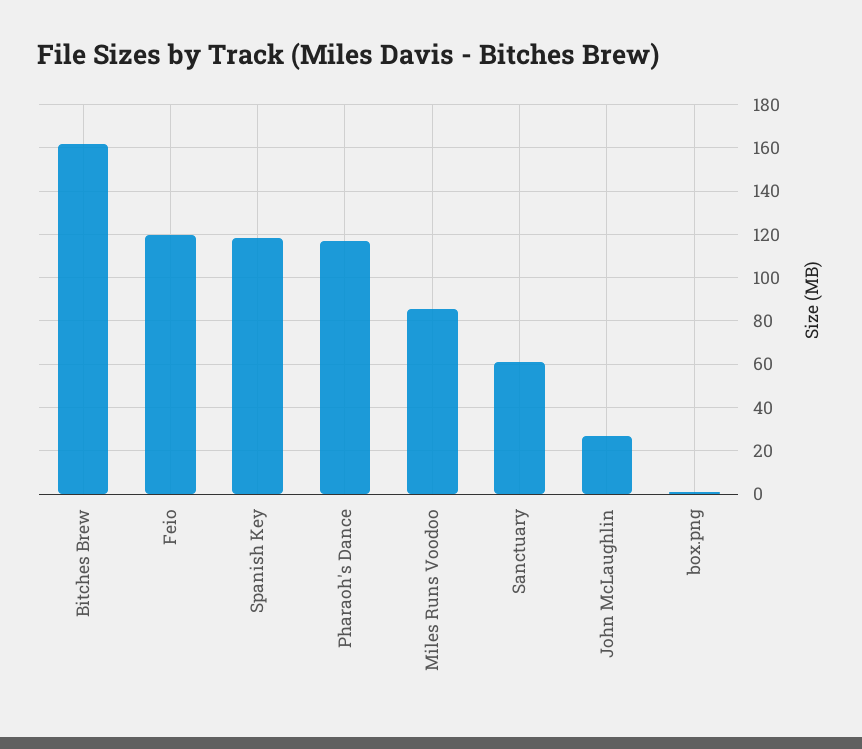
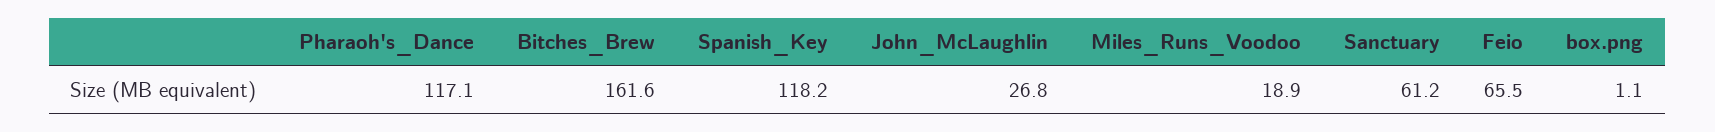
Feio: 120 -> 65.5
Miles Runs Voodoo: 85 -> 18.9

